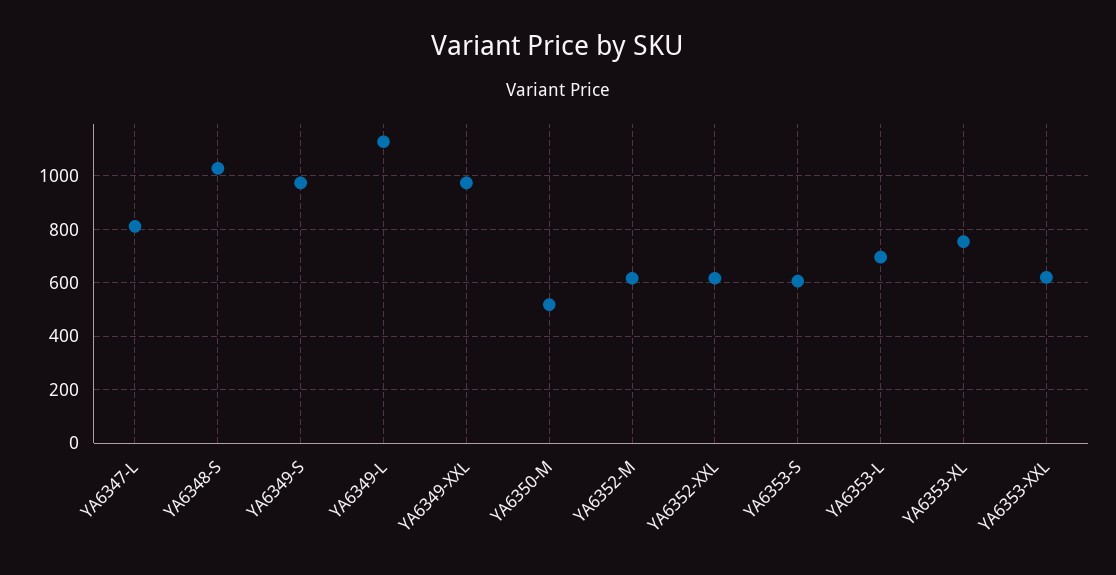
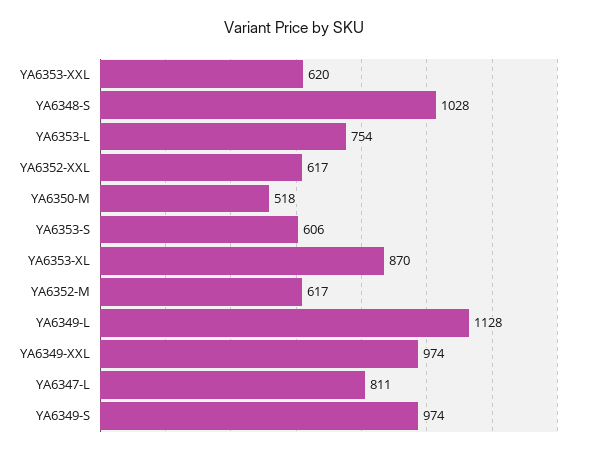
YA6353-L: 700 -> 754
YA6353-XL: 750 -> 870

